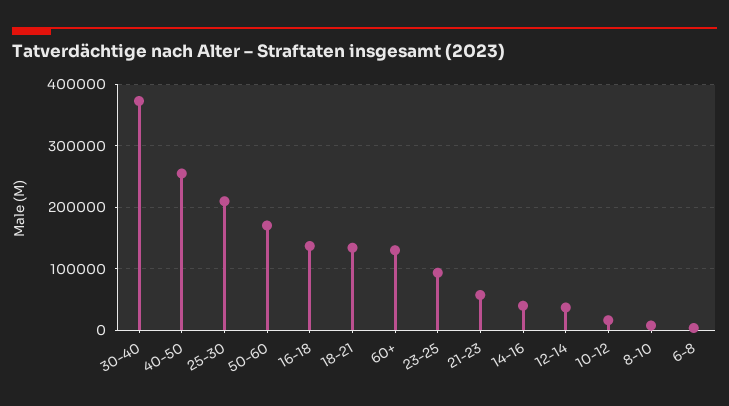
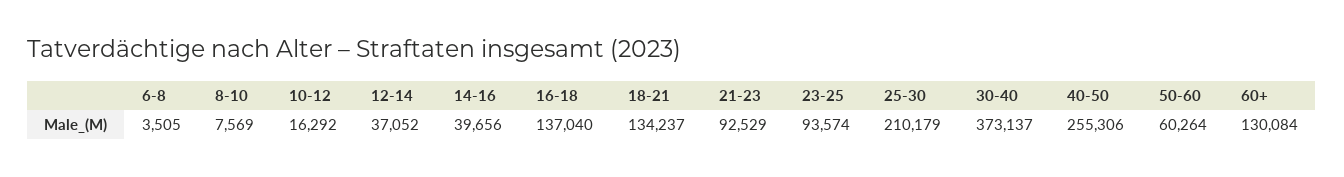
50-60: 170000 -> 60264
21-23: 60000 -> 92529

